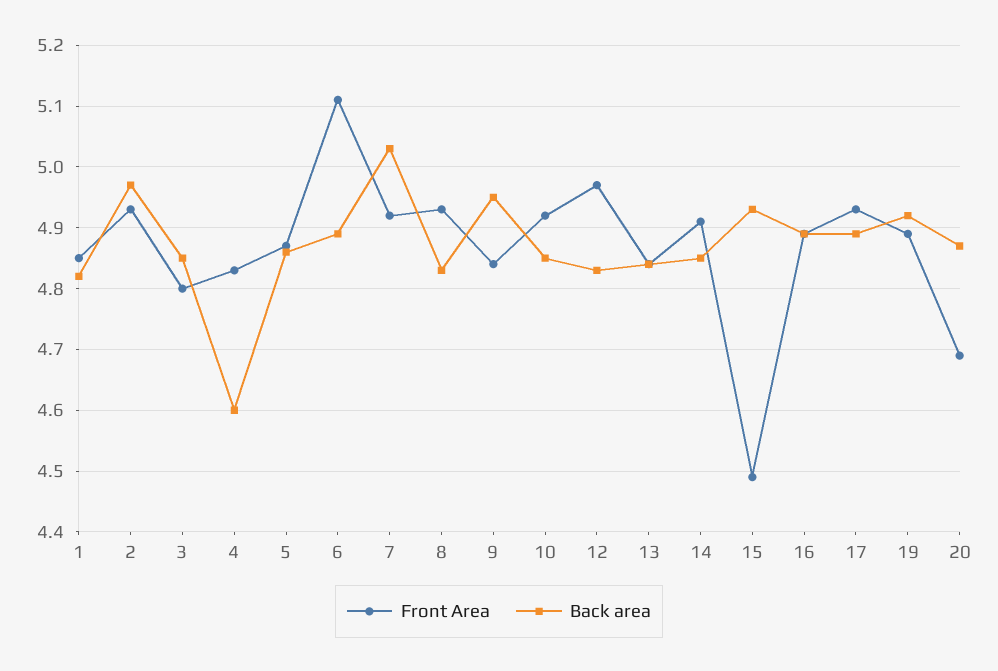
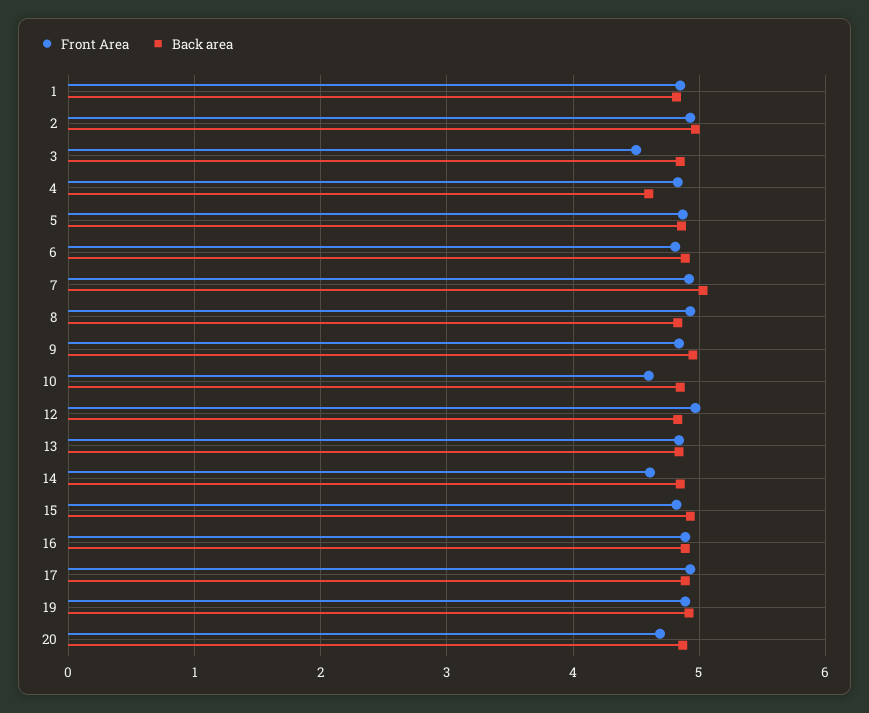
Front Area, 3: 4.8 -> 4.5
Front Area, 6: 5.11 -> 4.8
Front Area, 10: 4.92 -> 4.6
Front Area, 14: 4.91 -> 4.6
Front Area, 15: 4.49 -> 4.8

